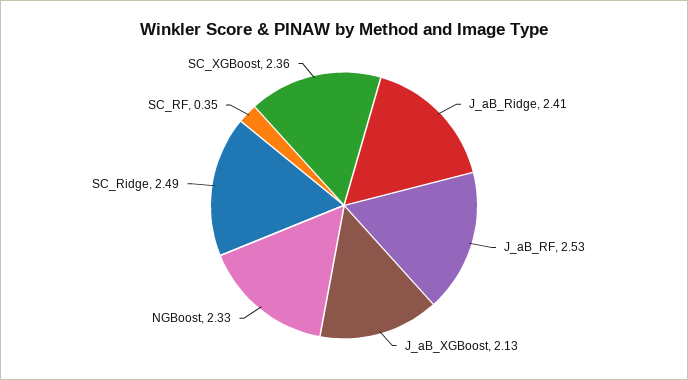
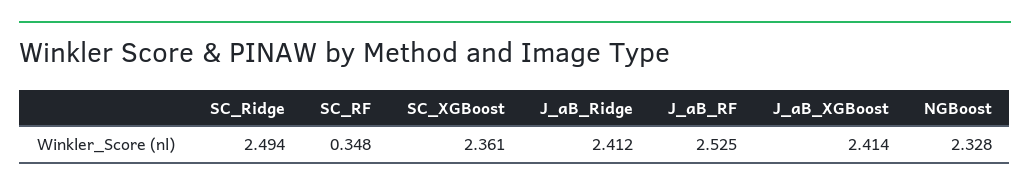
J_aB_XGBoost: 2.13 -> 2.414

